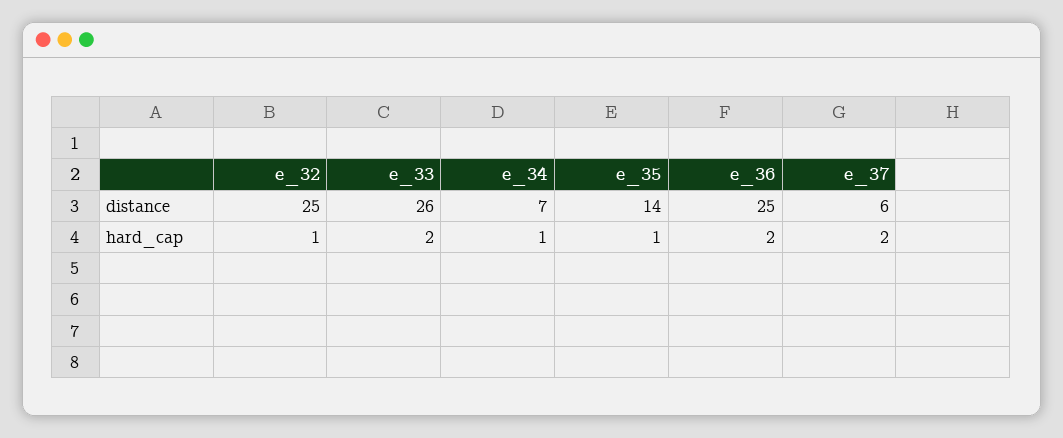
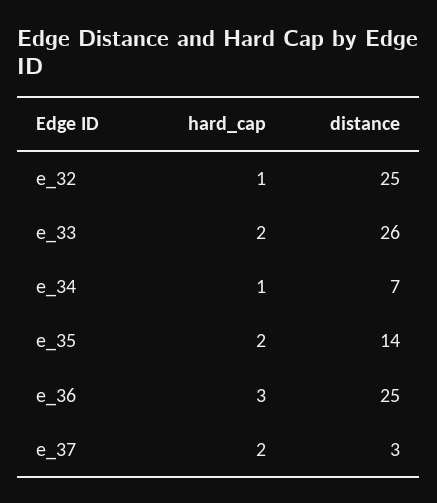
e_37, distance: 6 -> 3
e_35, hard_cap: 1 -> 2
e_36, hard_cap: 2 -> 3

